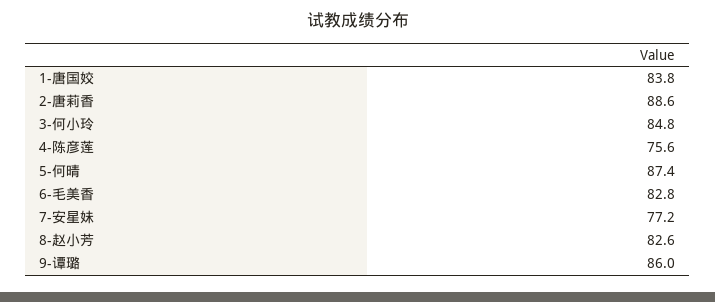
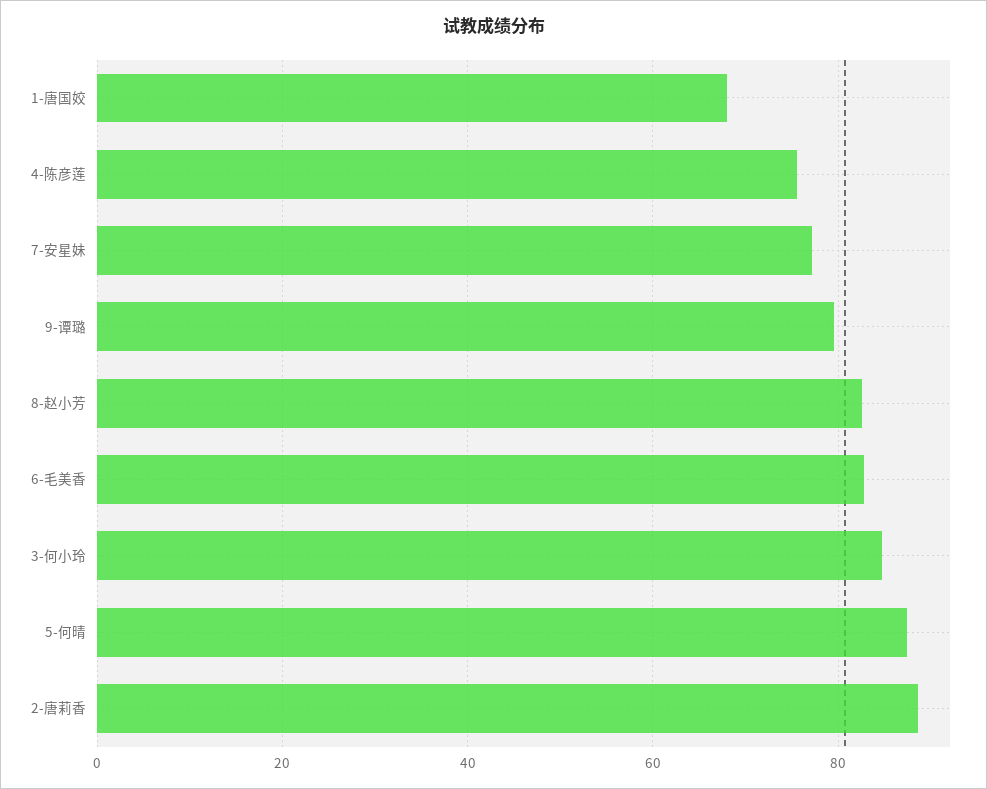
1-唐国姣: 83.8 -> 68
9-谭璐: 86 -> 80

